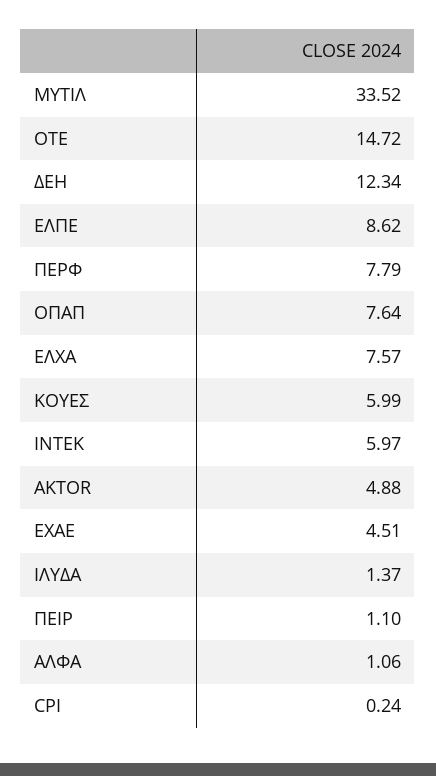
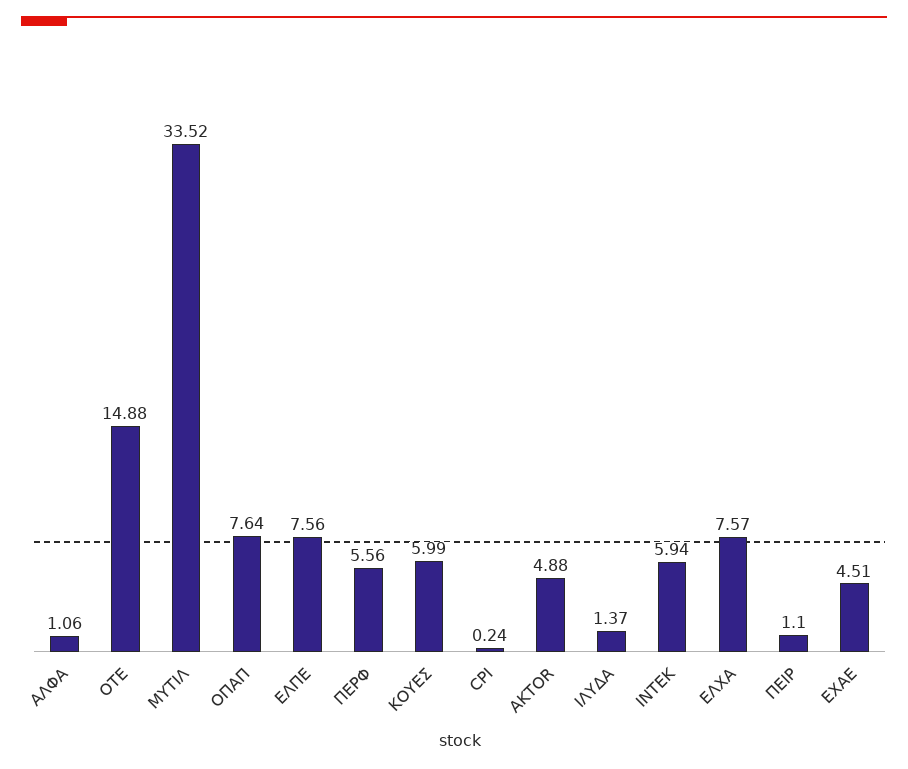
ΟΤΕ: 14.72 -> 14.88
ΔΕΗ: 12.34 -> none
ΕΛΠΕ: 8.62 -> 7.56
ΠΕΡΦ: 7.79 -> 5.56
ΙΝΤΕΚ: 5.97 -> 5.94

